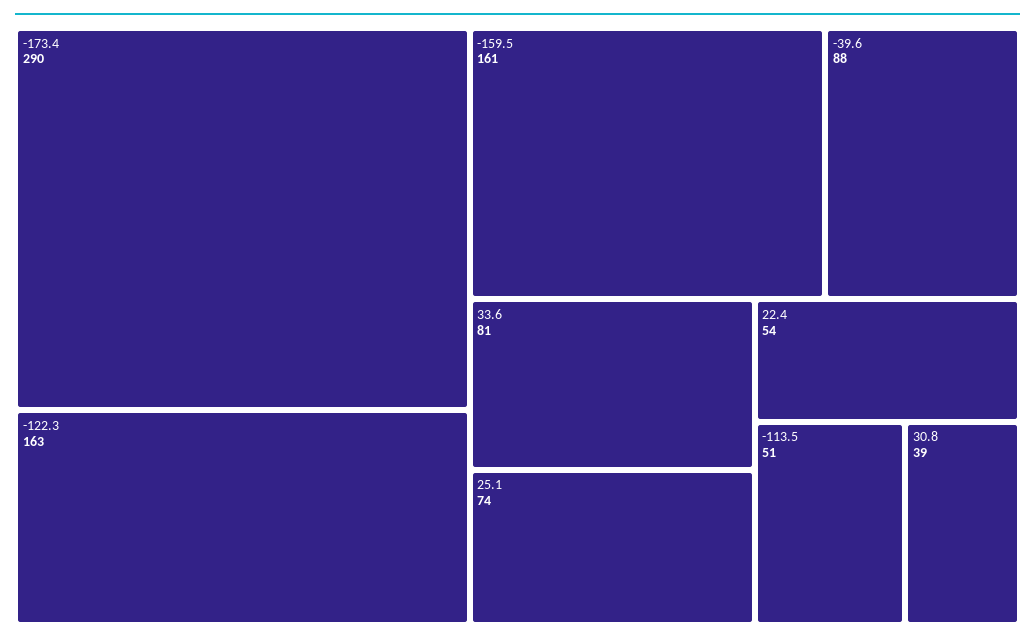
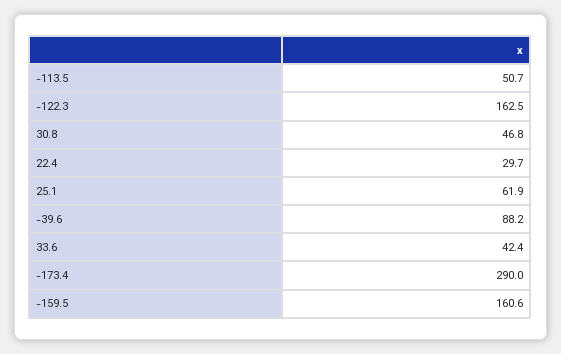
33.6: 81 -> 42.4
25.1: 74 -> 61.9
22.4: 54 -> 29.7
30.8: 39 -> 46.8

